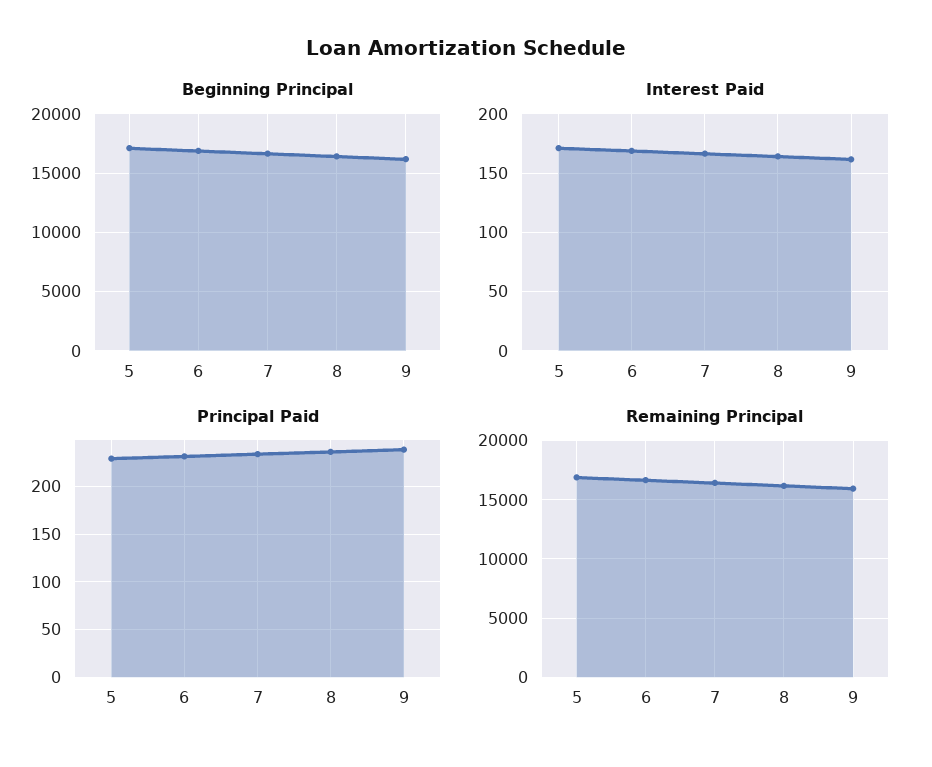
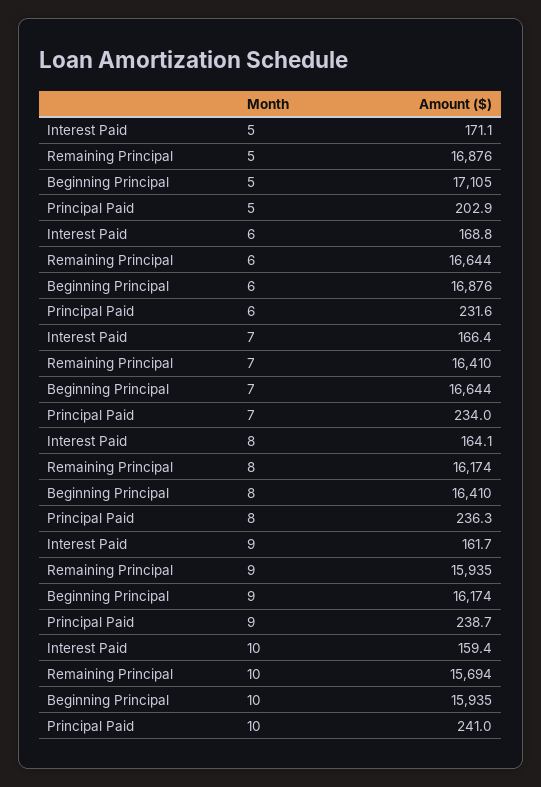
Principal Paid, 5: 230 -> 202.9
Interest Paid, 10: none -> 159.4
Remaining Principal, 10: none -> 15694
Beginning Principal, 10: none -> 15935
Principal Paid, 10: none -> 241

